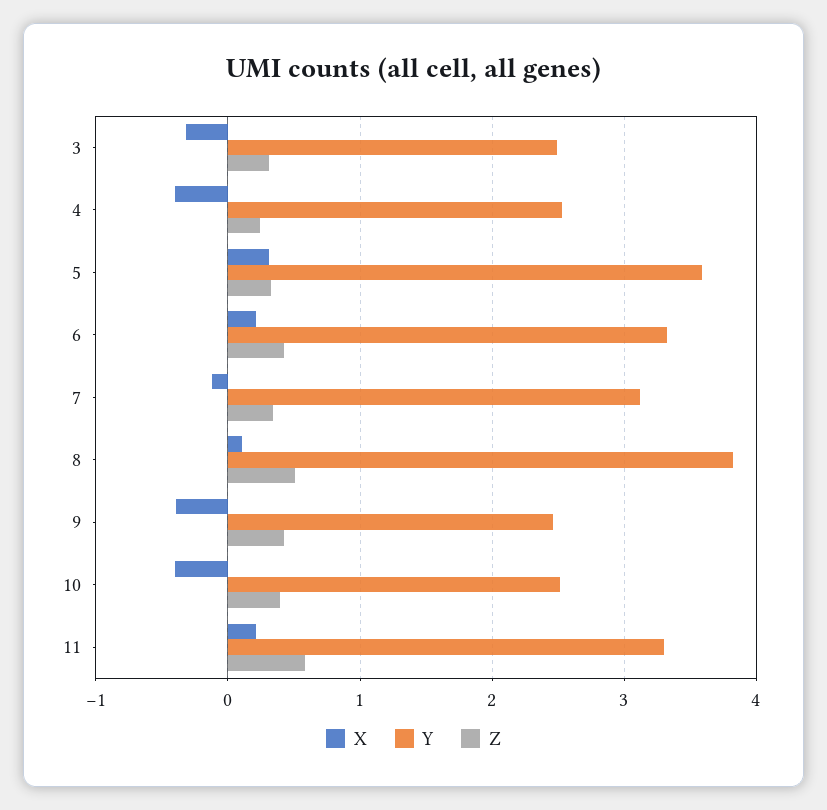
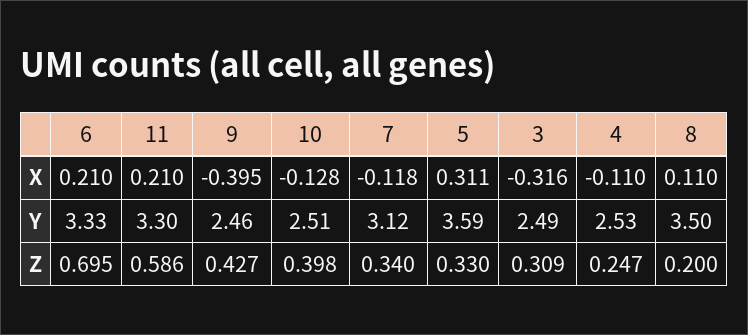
X, 4: -0.4 -> -0.11
Z, 6: 0.4 -> 0.695
Y, 8: 3.8 -> 3.5
Z, 8: 0.5 -> 0.2
X, 10: -0.4 -> -0.128

